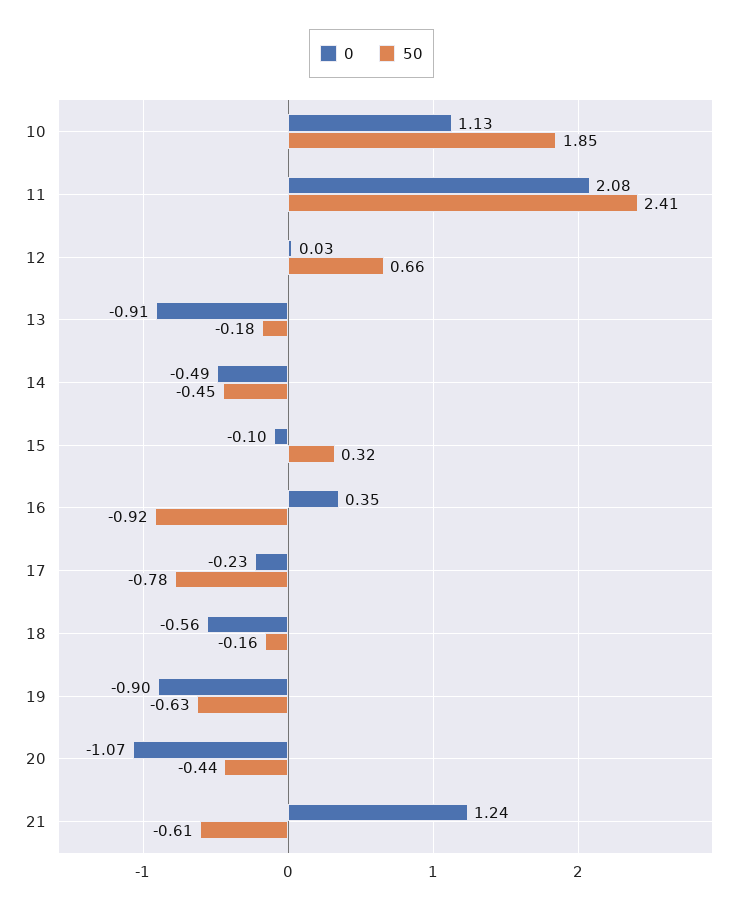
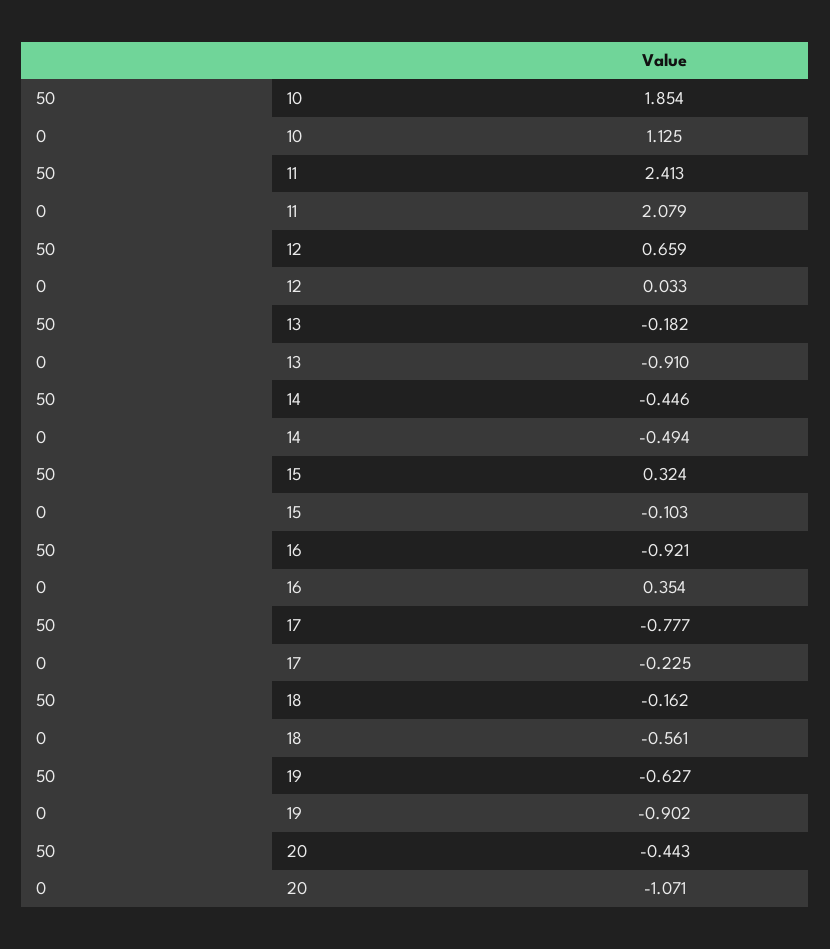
0, 21: 1.24 -> none
50, 21: -0.61 -> none

